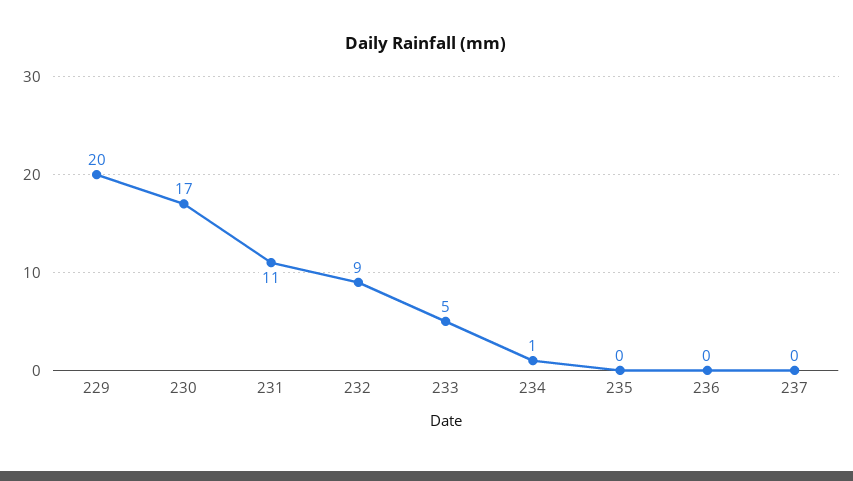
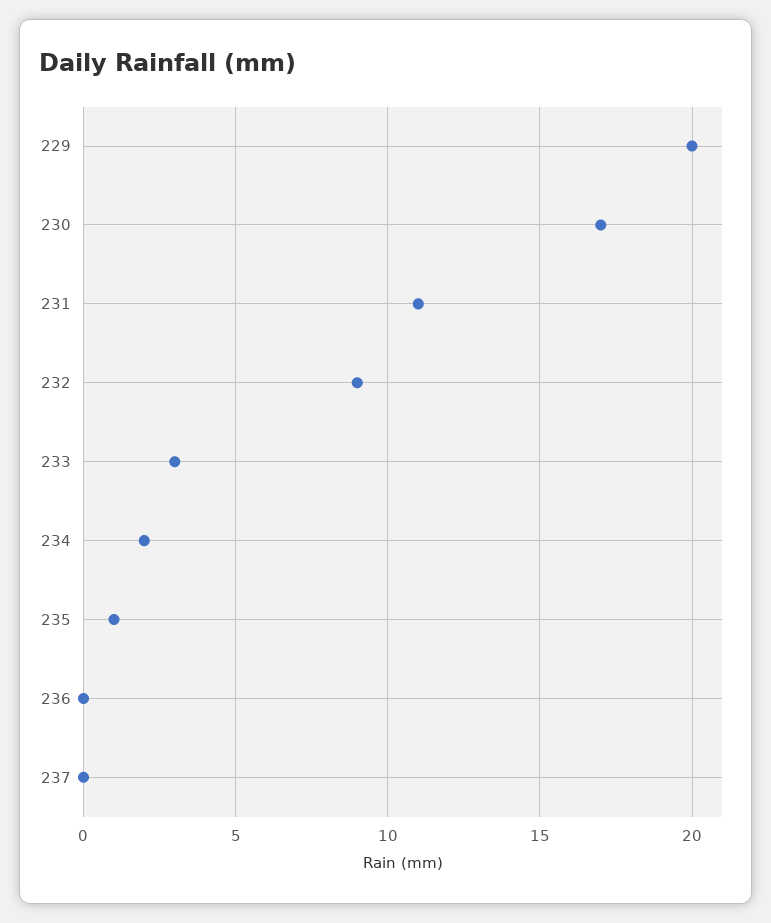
233: 5 -> 3
234: 1 -> 2
235: 0 -> 1

